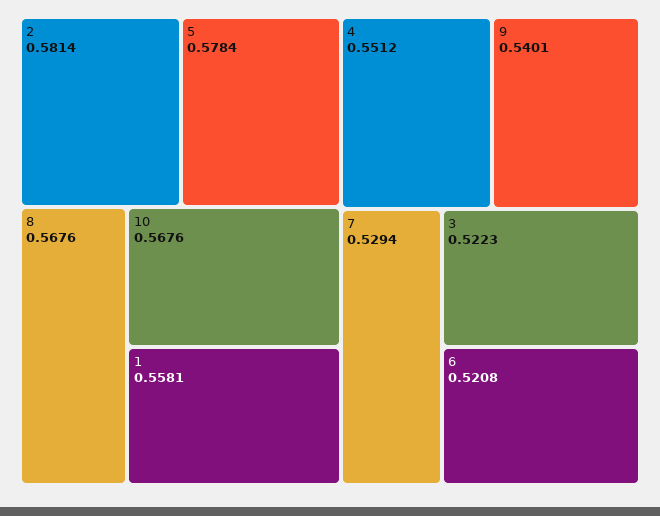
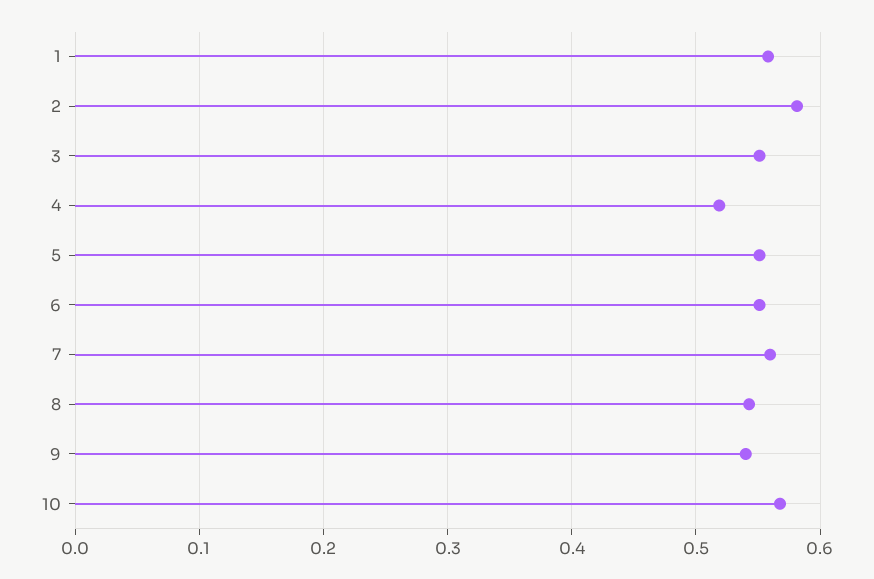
5: 0.5784 -> 0.55
8: 0.5676 -> 0.54
4: 0.5512 -> 0.52
7: 0.5294 -> 0.56
3: 0.5223 -> 0.55
6: 0.5208 -> 0.55

